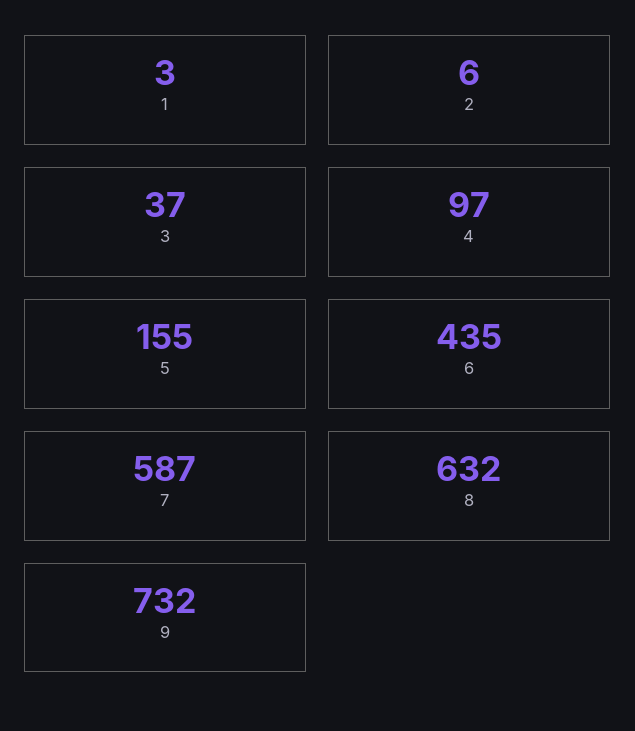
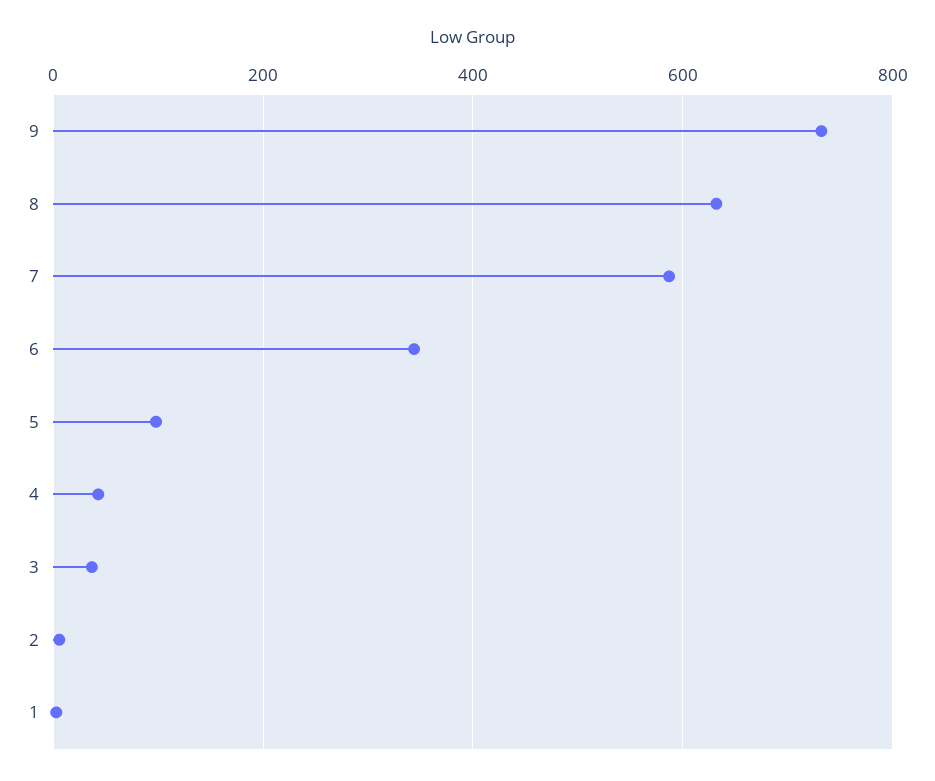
4: 97 -> 40
5: 155 -> 100
6: 435 -> 340

